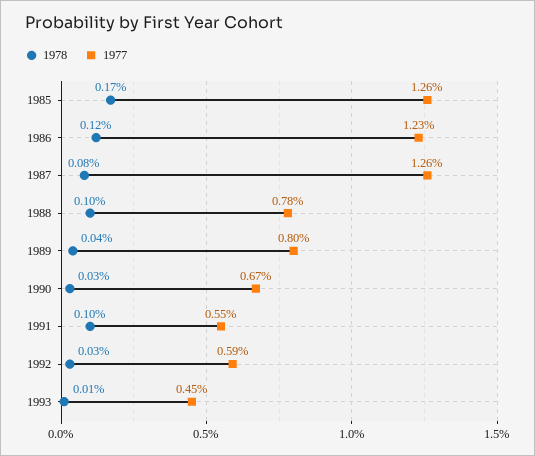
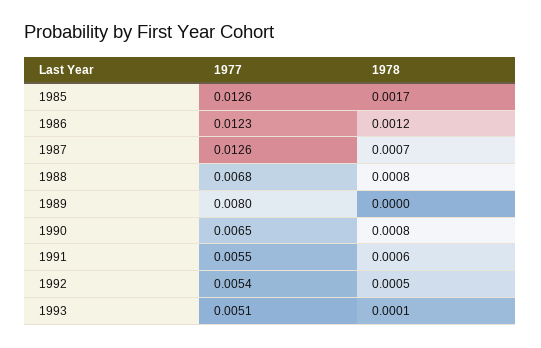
1978, 1987: 0.0008 -> 0.0007
1978, 1988: 0.001 -> 0.0008
1977, 1988: 0.0078 -> 0.0068
1978, 1989: 0.0004 -> 0
1978, 1990: 0.0003 -> 0.0008
1977, 1990: 0.0067 -> 0.0065
1978, 1991: 0.001 -> 0.0006
1978, 1992: 0.0003 -> 0.0005
1977, 1992: 0.0059 -> 0.0054
1977, 1993: 0.0045 -> 0.0051

